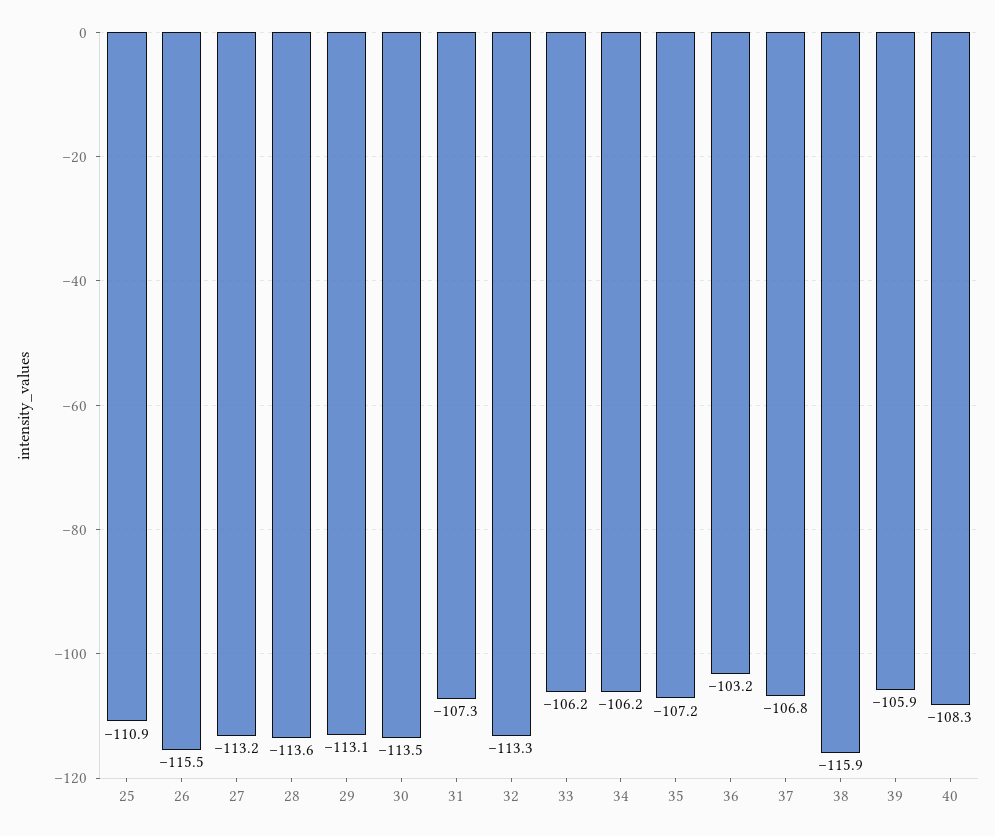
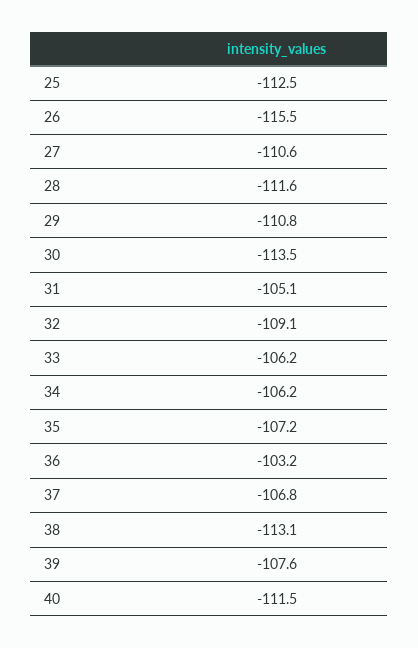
25: -110.9 -> -112.5
27: -113.2 -> -110.6
28: -113.6 -> -111.6
29: -113.1 -> -110.8
31: -107.3 -> -105.1
32: -113.3 -> -109.1
38: -115.9 -> -113.1
39: -105.9 -> -107.6
40: -108.3 -> -111.5

